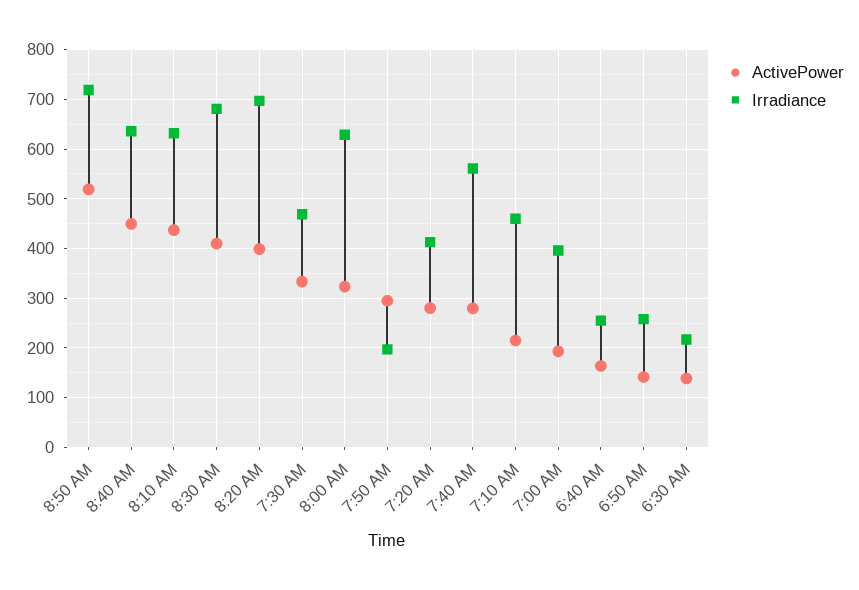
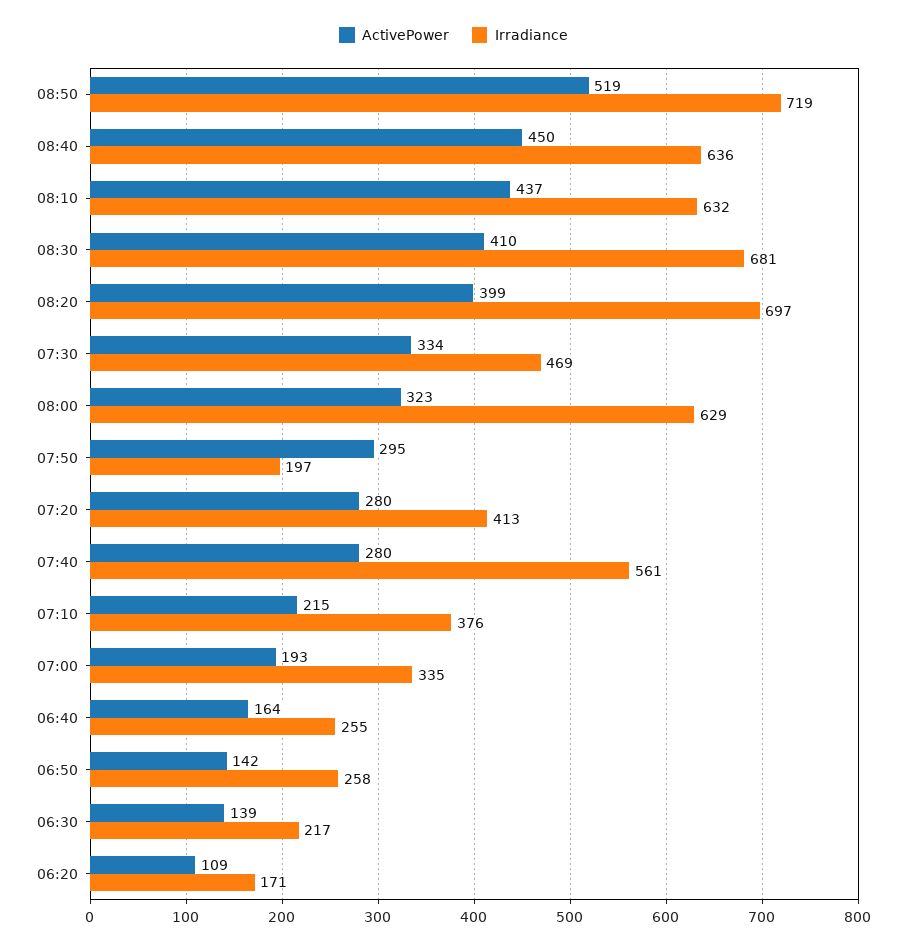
Irradiance, 7:10 AM: 460 -> 376
Irradiance, 7:00 AM: 400 -> 335
ActivePower, 06:20: none -> 109
Irradiance, 06:20: none -> 171

